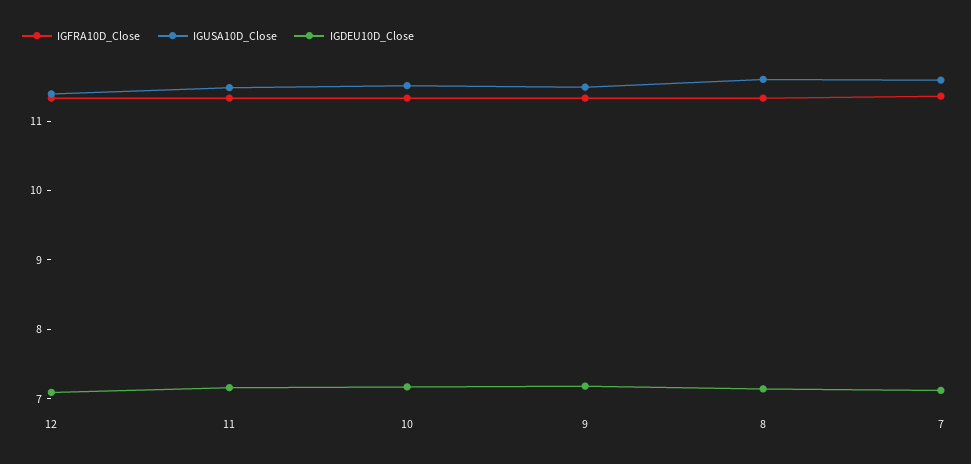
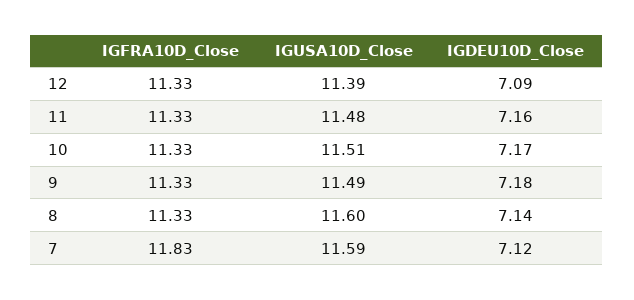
IGFRA10D_Close, 7: 11.4 -> 11.83

